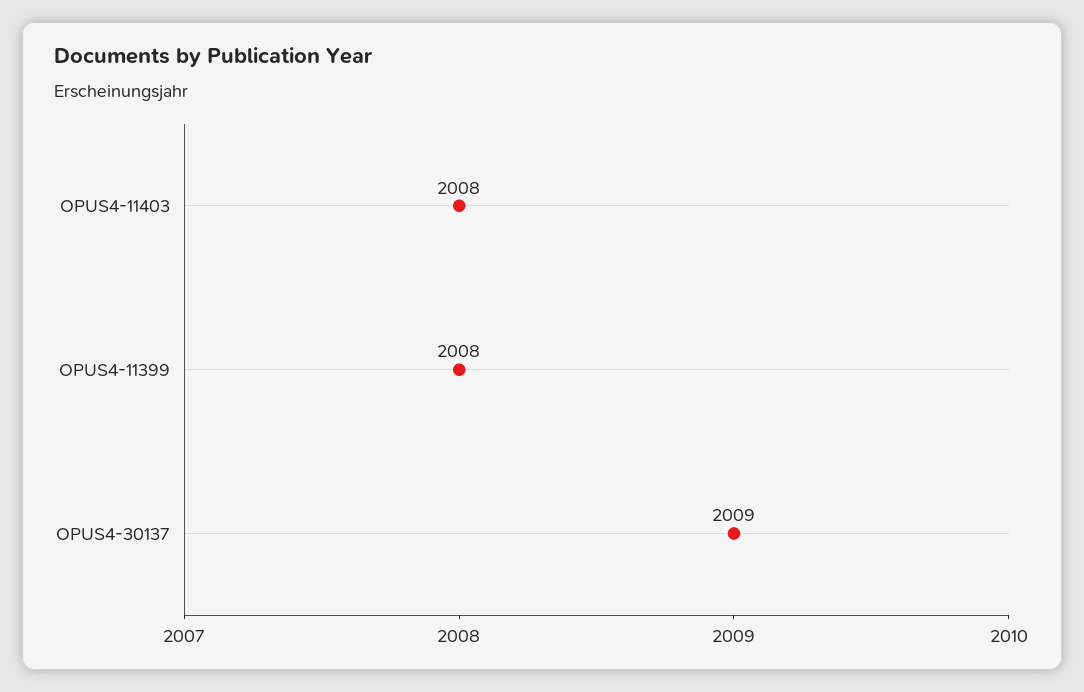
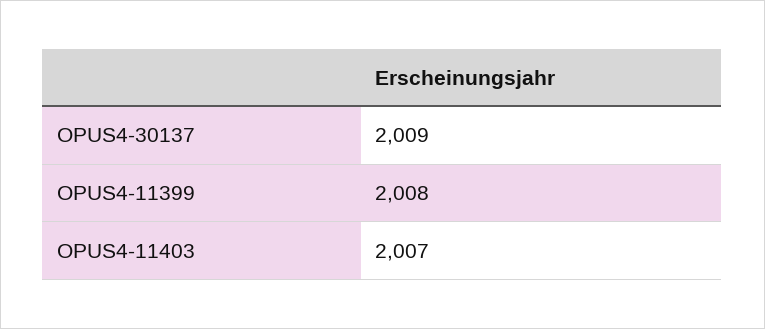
OPUS4-11403: 2008 -> 2007

